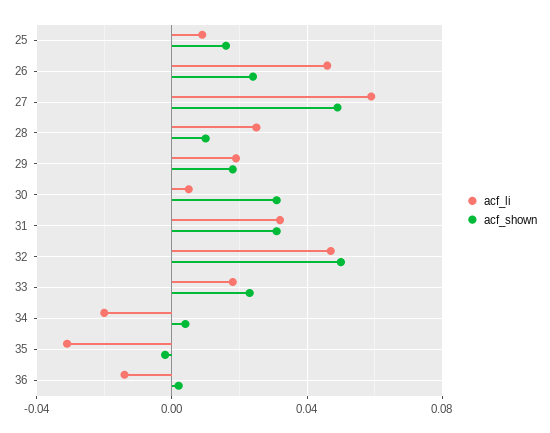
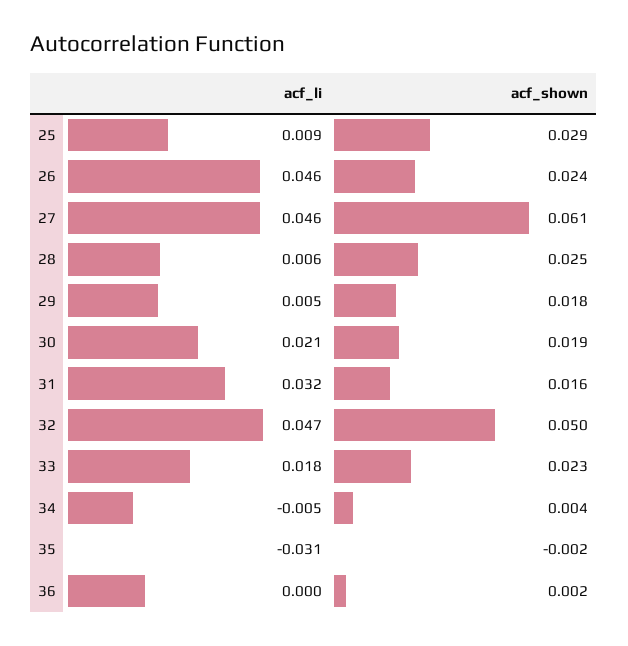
acf_shown, 25: 0.015 -> 0.029
acf_li, 27: 0.06 -> 0.046
acf_shown, 27: 0.05 -> 0.061
acf_li, 28: 0.025 -> 0.006
acf_shown, 28: 0.01 -> 0.025
acf_li, 29: 0.02 -> 0.005
acf_li, 30: 0.005 -> 0.021
acf_shown, 30: 0.03 -> 0.019
acf_shown, 31: 0.03 -> 0.016
acf_li, 34: -0.02 -> -0.005
acf_li, 36: -0.015 -> 0

